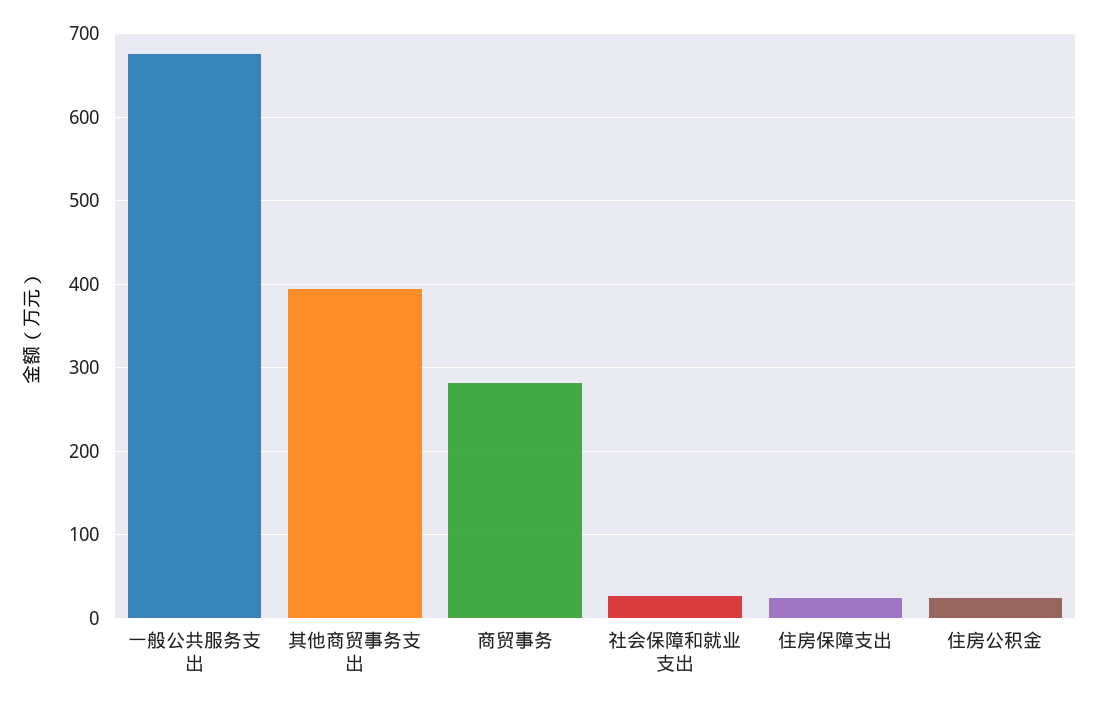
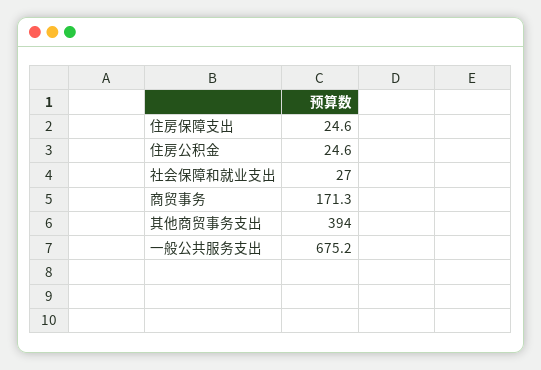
商贸事务: 280 -> 171.3

